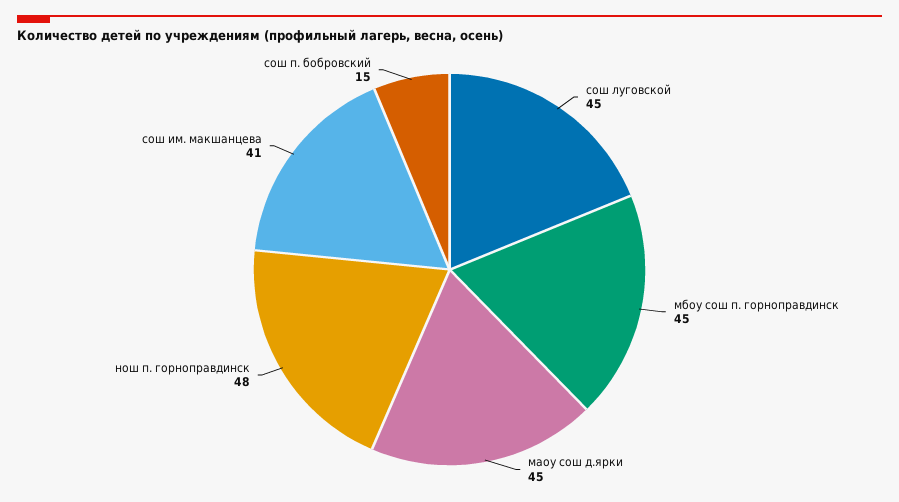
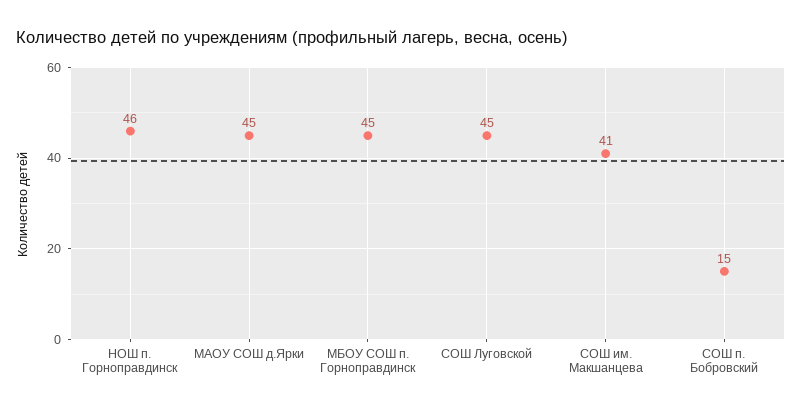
нош п. горноправдинск: 48 -> 46

